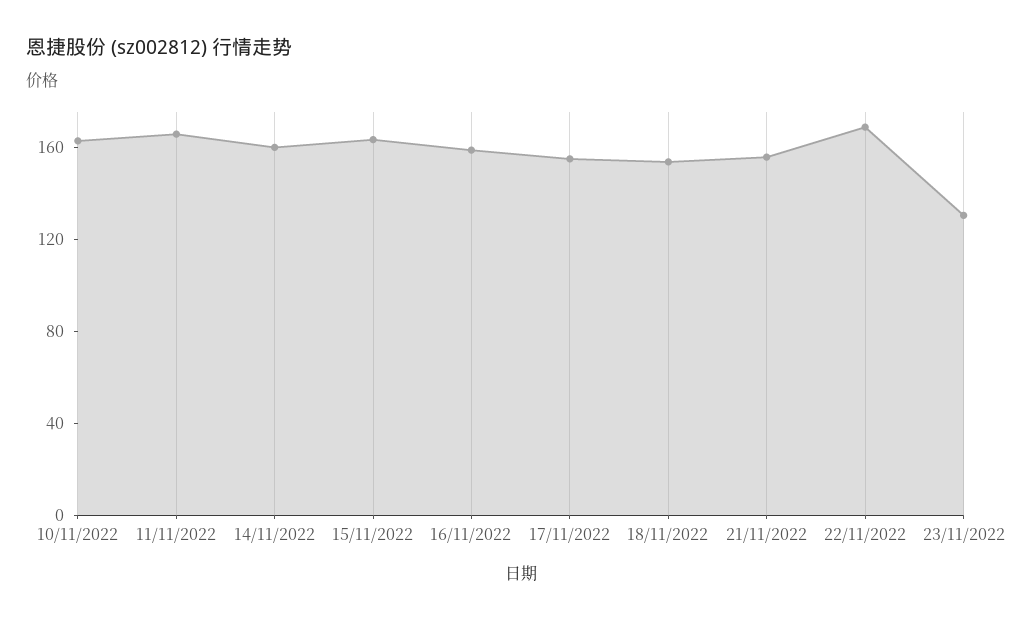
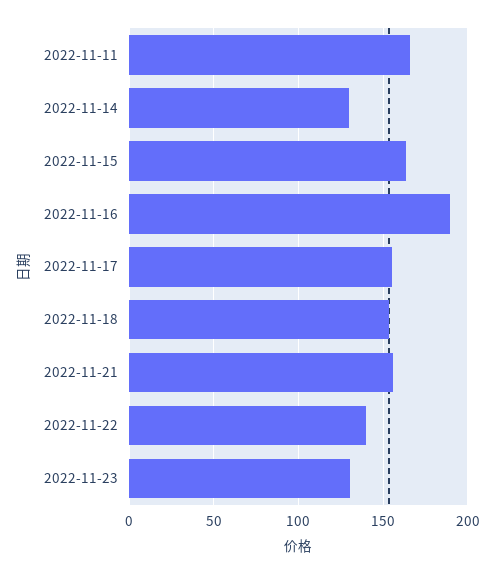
10/11/2022: 160 -> none
14/11/2022: 160 -> 130
16/11/2022: 160 -> 190
22/11/2022: 170 -> 140

